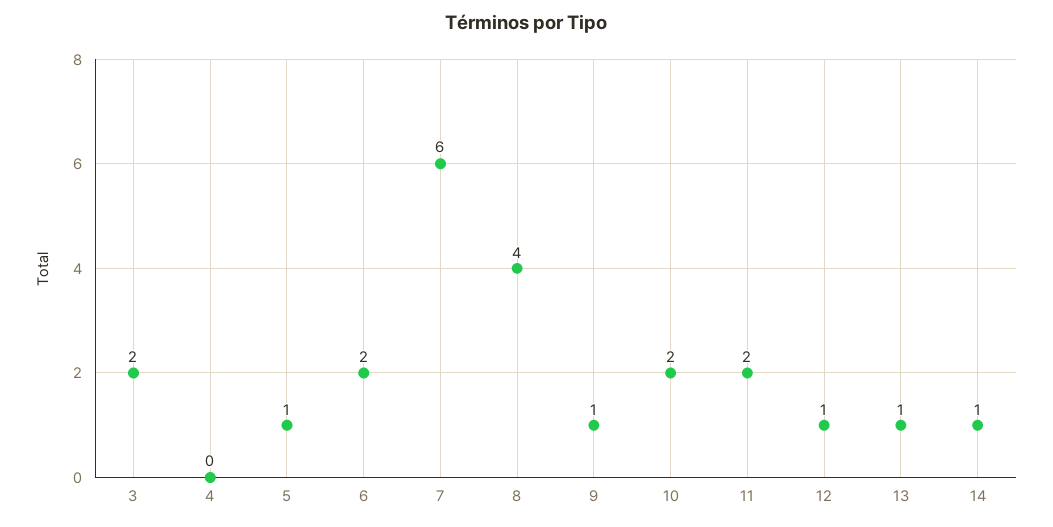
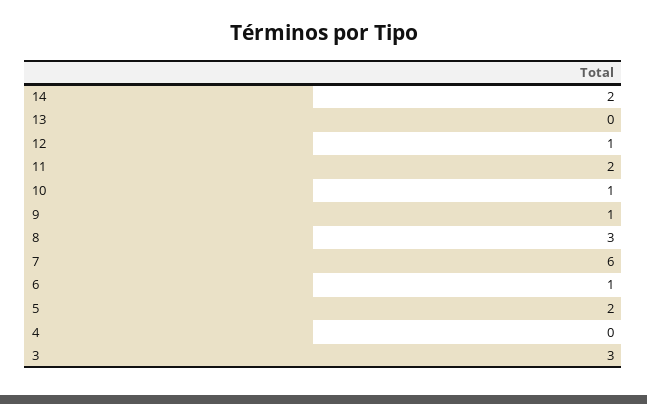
3: 2 -> 3
5: 1 -> 2
6: 2 -> 1
8: 4 -> 3
10: 2 -> 1
13: 1 -> 0
14: 1 -> 2

